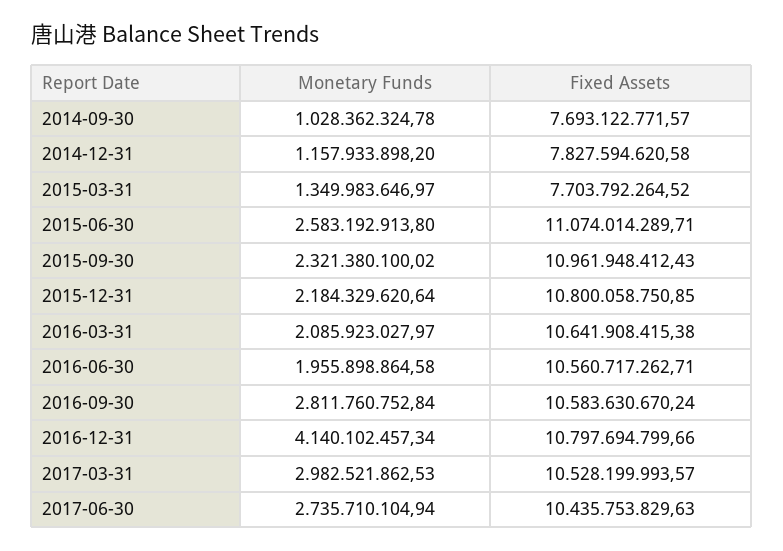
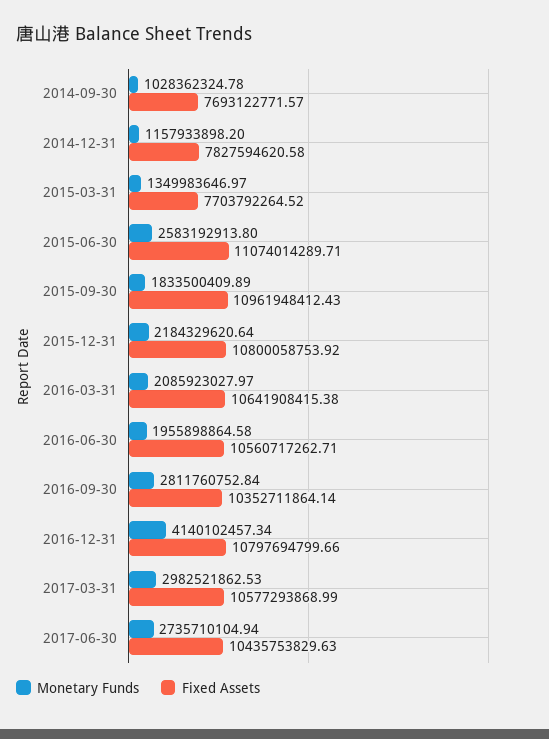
Monetary Funds, 2015-09-30: 2321380100.02 -> 1833500409.89
Fixed Assets, 2015-12-31: 10800058750.85 -> 10800058753.92
Fixed Assets, 2016-09-30: 10583630670.24 -> 10352711864.14
Fixed Assets, 2017-03-31: 10528199993.57 -> 10577293868.99

